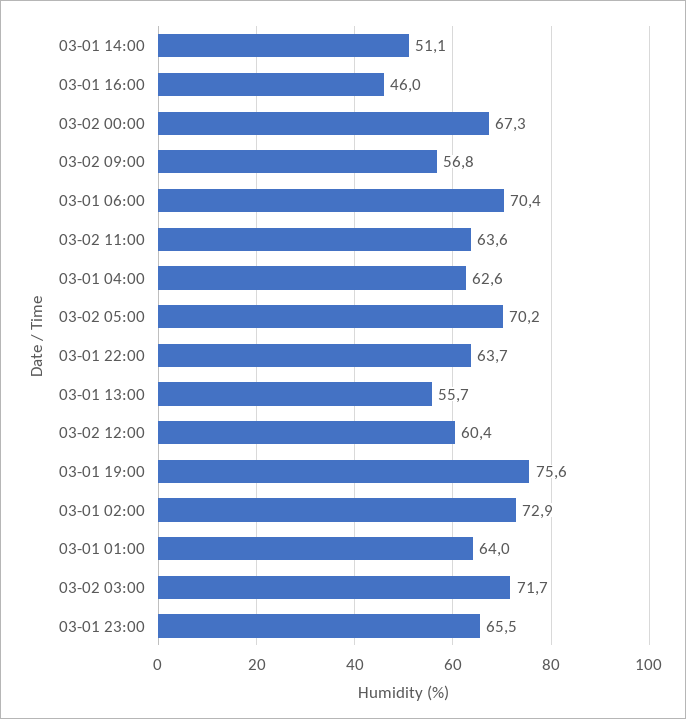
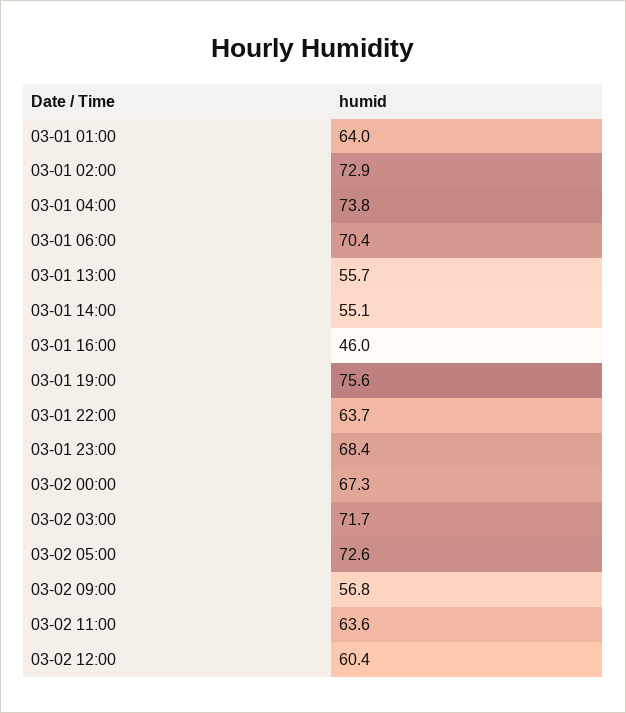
03-01 14:00: 51.1 -> 55.1
03-01 04:00: 62.6 -> 73.8
03-02 05:00: 70.2 -> 72.6
03-01 23:00: 65.5 -> 68.4

